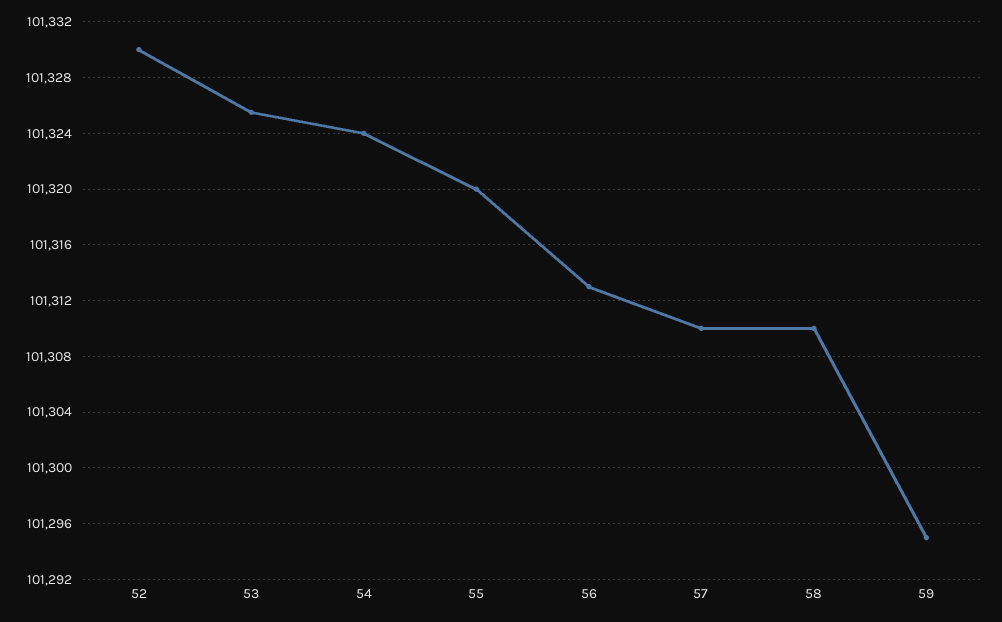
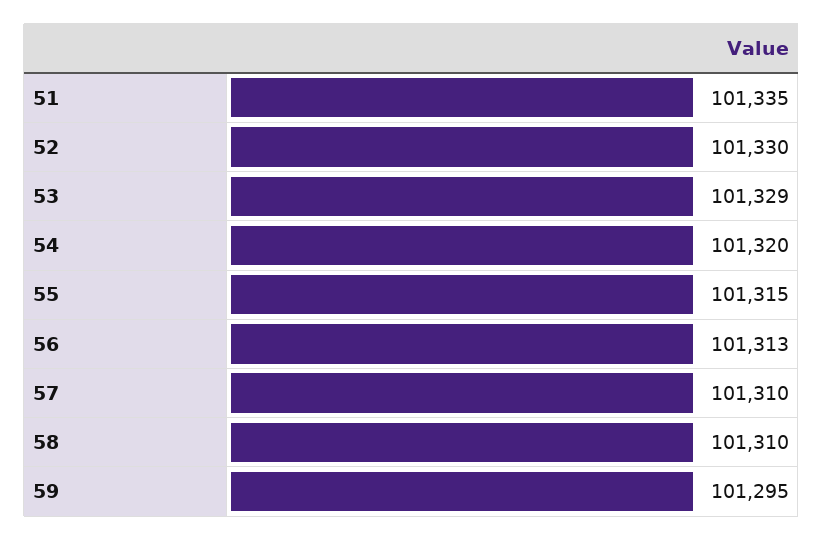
53: 101325.5 -> 101329
54: 101324 -> 101320
55: 101320 -> 101315
51: none -> 101335

